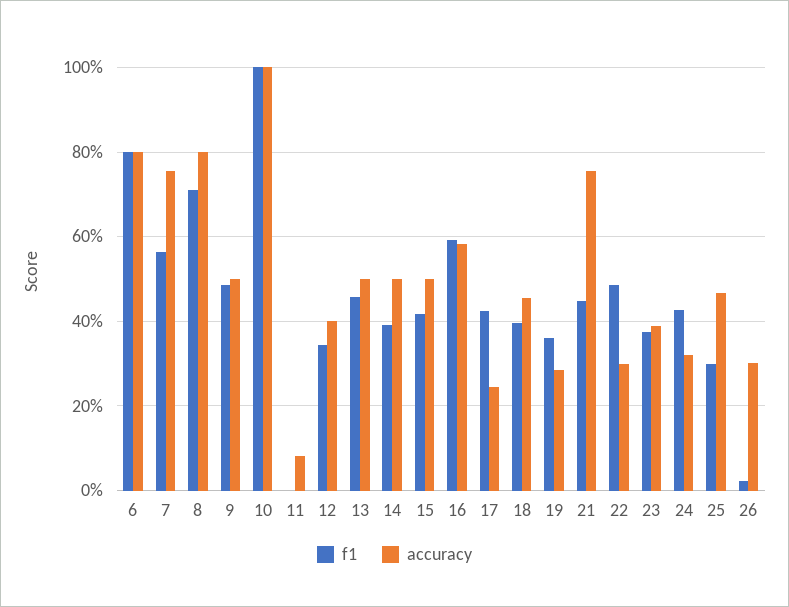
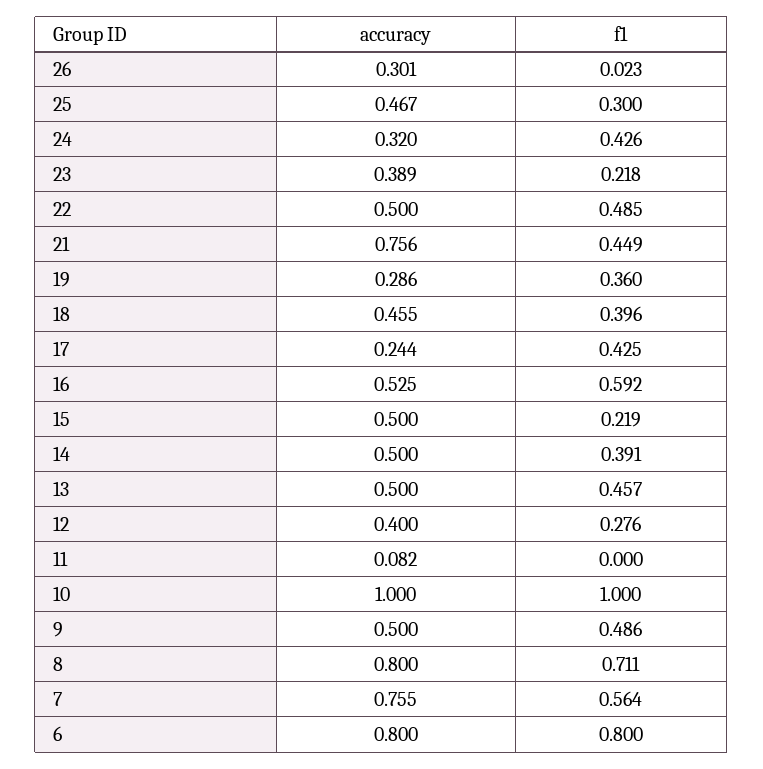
f1, 12: 0.34 -> 0.276
f1, 15: 0.42 -> 0.219
accuracy, 16: 0.58 -> 0.525
accuracy, 22: 0.3 -> 0.5
f1, 23: 0.38 -> 0.218

